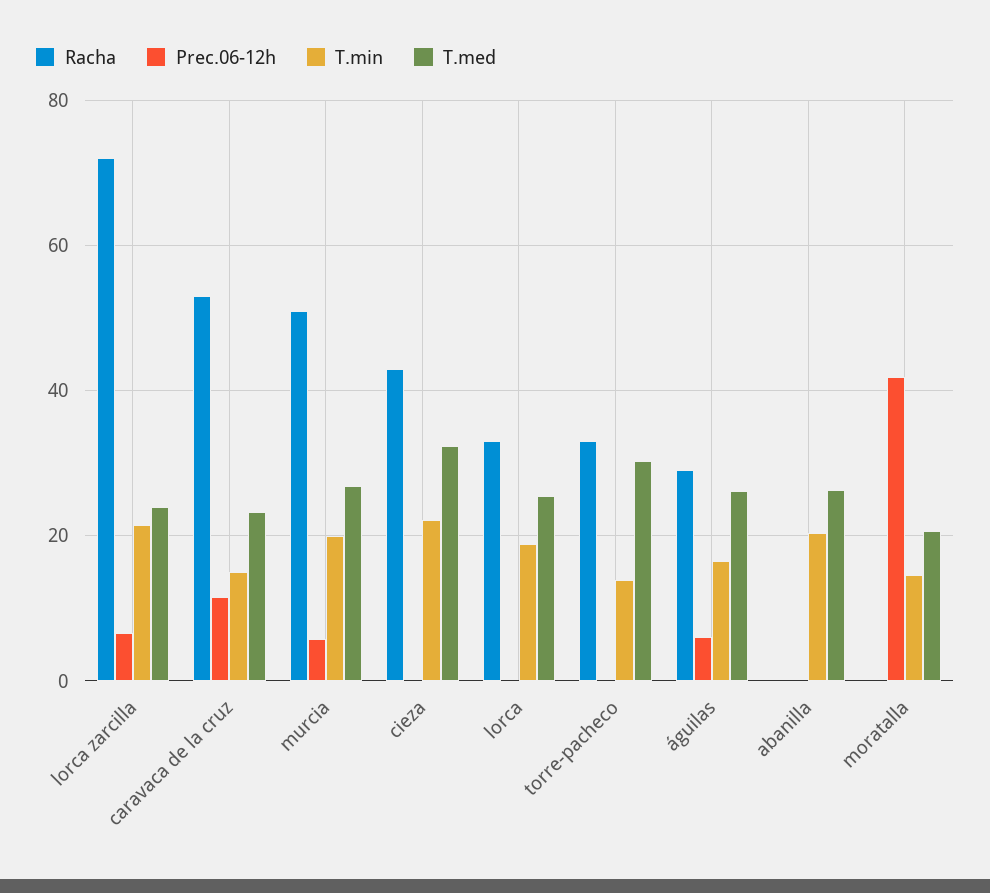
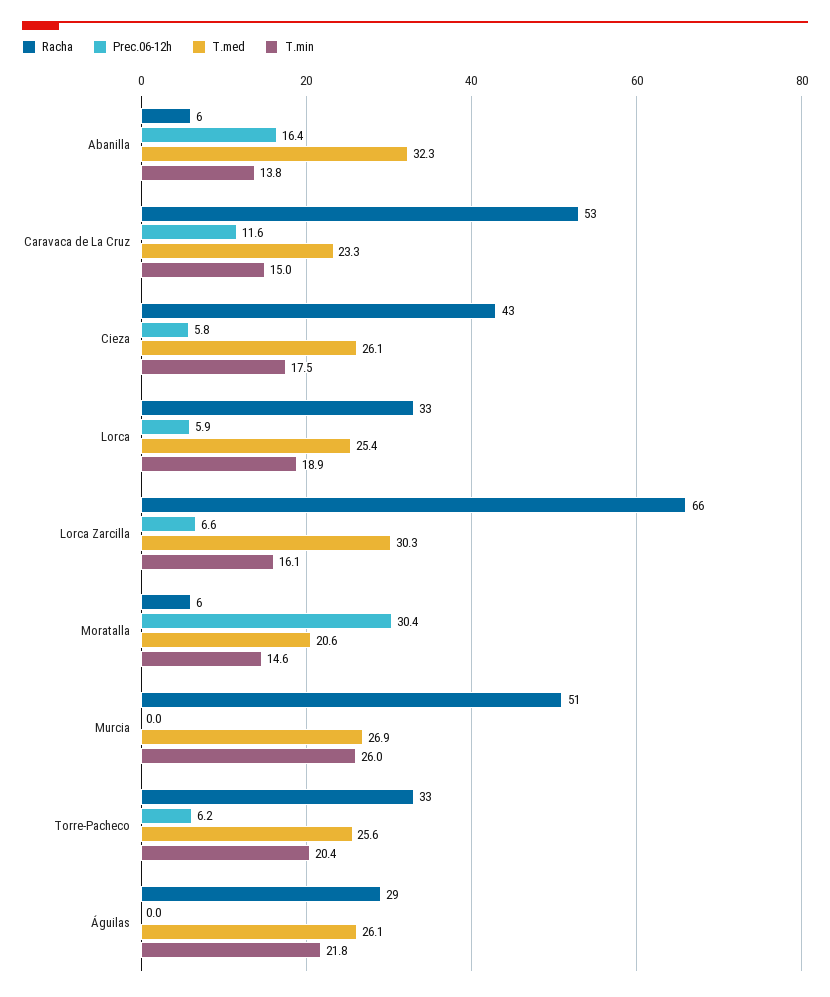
Racha, lorca zarcilla: 72 -> 66
T.min, lorca zarcilla: 22 -> 16.1
T.med, lorca zarcilla: 24 -> 30.3
Prec.06-12h, murcia: 6 -> 0
T.min, murcia: 20 -> 26
Prec.06-12h, cieza: 0 -> 5.8
T.min, cieza: 22 -> 17.5
T.med, cieza: 32 -> 26.1
Prec.06-12h, lorca: 0 -> 5.9
Prec.06-12h, torre-pacheco: 0 -> 6.2
T.min, torre-pacheco: 14 -> 20.4
T.med, torre-pacheco: 30 -> 25.6
Prec.06-12h, águilas: 6 -> 0
T.min, águilas: 16 -> 21.8
Racha, abanilla: 0 -> 6
Prec.06-12h, abanilla: 0 -> 16.4
T.min, abanilla: 20 -> 13.8
T.med, abanilla: 26 -> 32.3
Racha, moratalla: 0 -> 6
Prec.06-12h, moratalla: 42 -> 30.4

